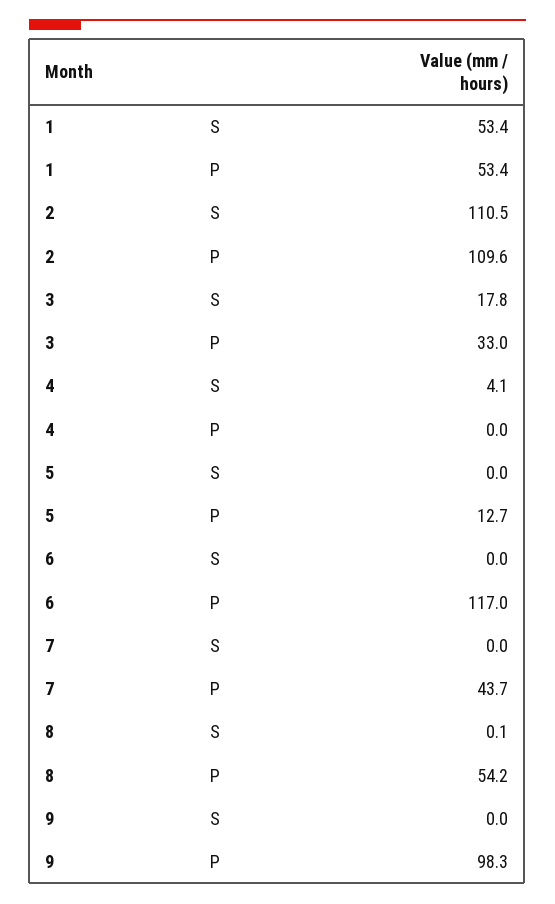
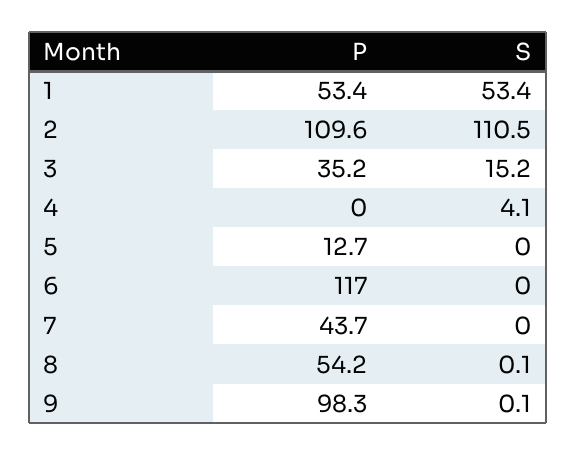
3, S: 17.8 -> 15.2
3, P: 33 -> 35.2
9, S: 0 -> 0.1

